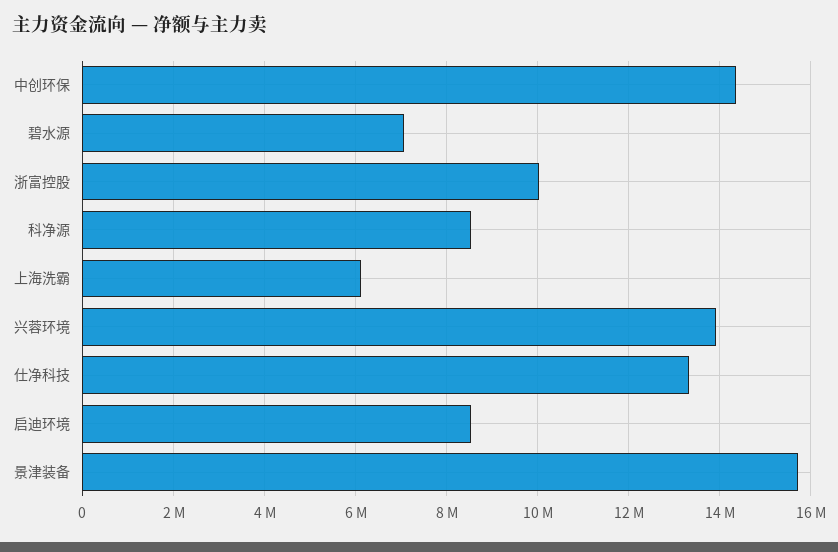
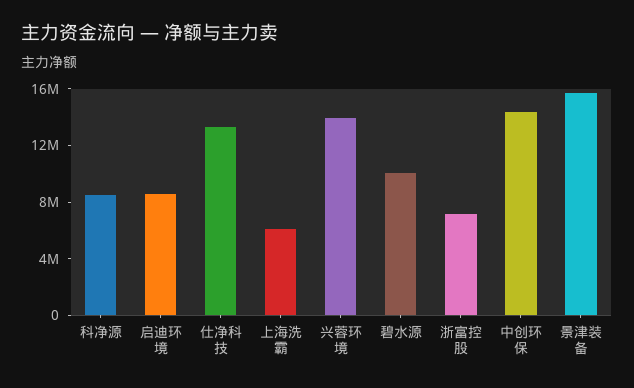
碧水源: 7000000 -> 10000000
浙富控股: 10000000 -> 7000000

